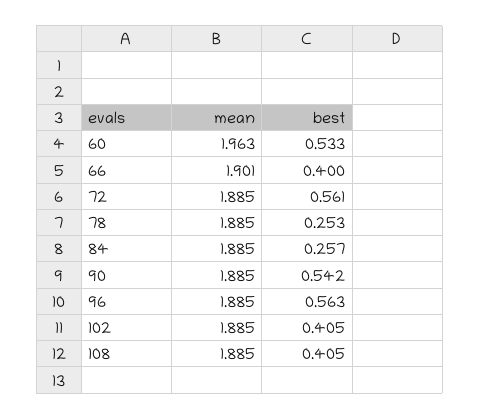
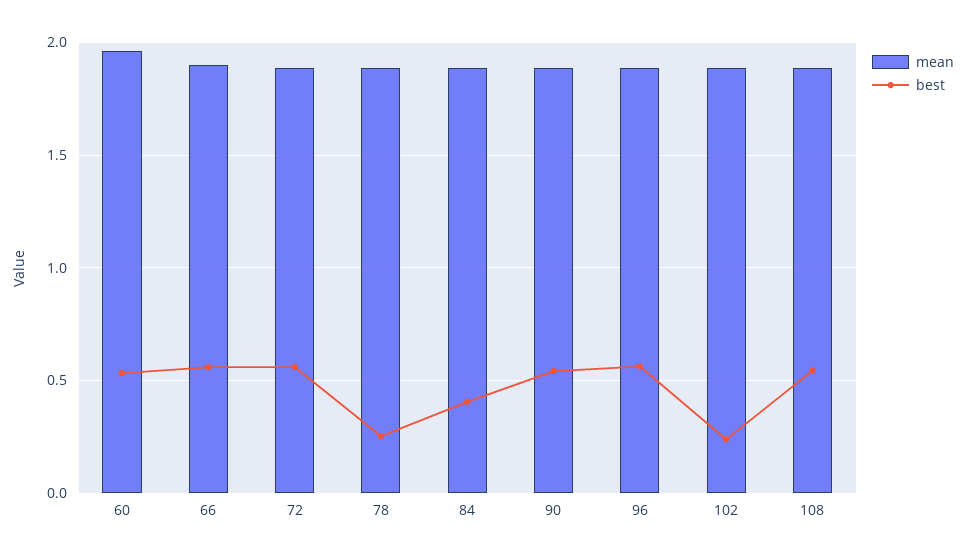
best, 66: 0.4 -> 0.55
best, 84: 0.257 -> 0.4
best, 102: 0.405 -> 0.25
best, 108: 0.405 -> 0.55

